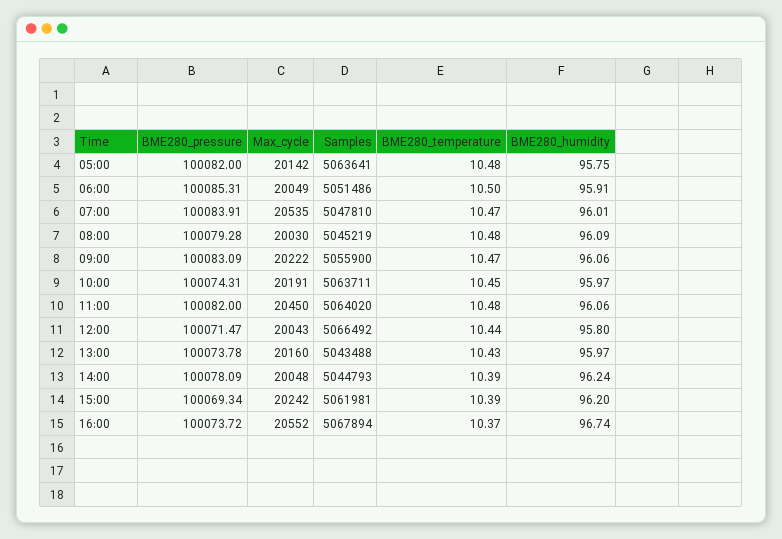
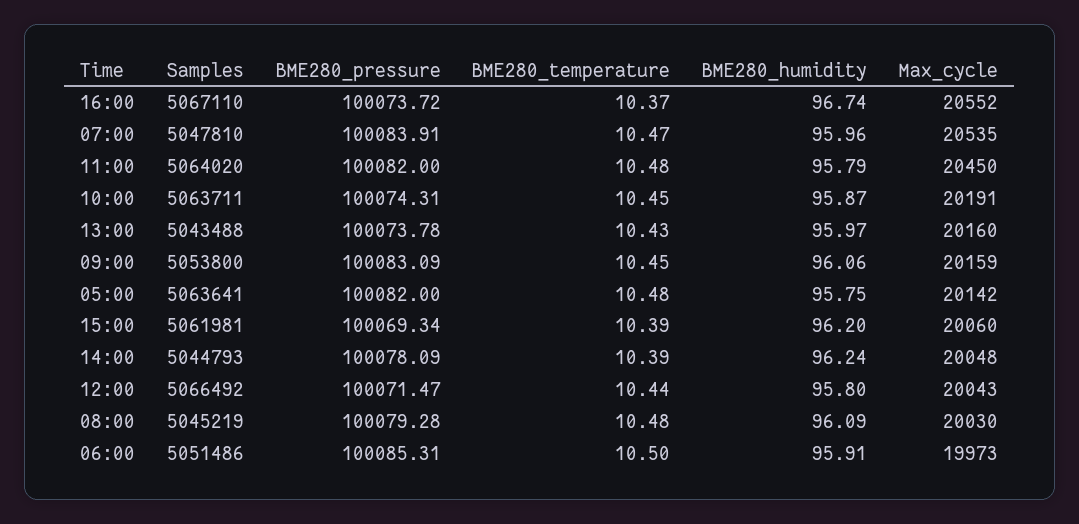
Max_cycle, 06:00: 20049 -> 19973
BME280_humidity, 07:00: 96.01 -> 95.96
Max_cycle, 09:00: 20222 -> 20159
Samples, 09:00: 5055900 -> 5053800
BME280_temperature, 09:00: 10.47 -> 10.45
BME280_humidity, 10:00: 95.97 -> 95.87
BME280_humidity, 11:00: 96.06 -> 95.79
Max_cycle, 15:00: 20242 -> 20060
Samples, 16:00: 5067894 -> 5067110

